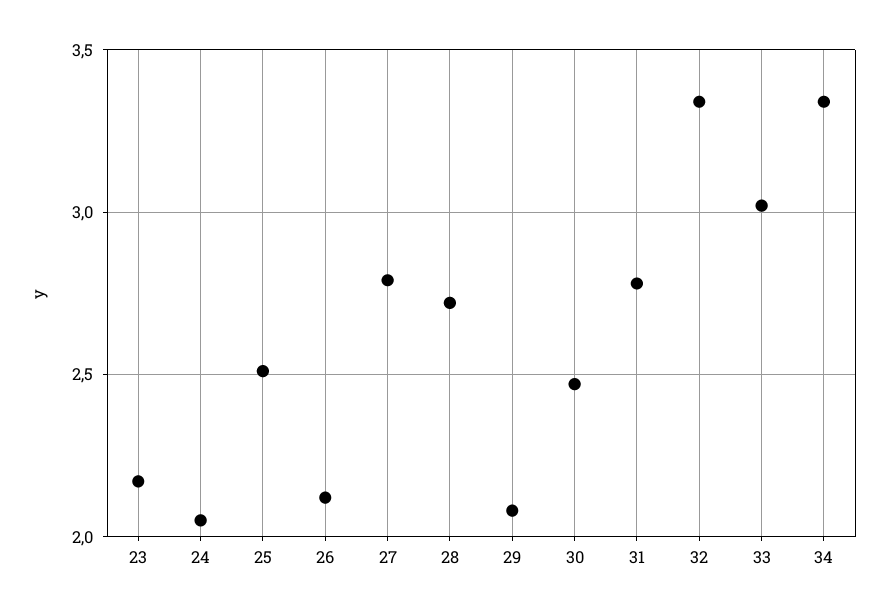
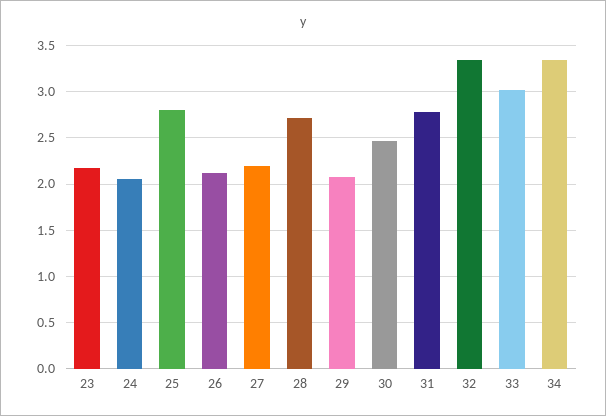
25: 2.5 -> 2.8
27: 2.8 -> 2.2

